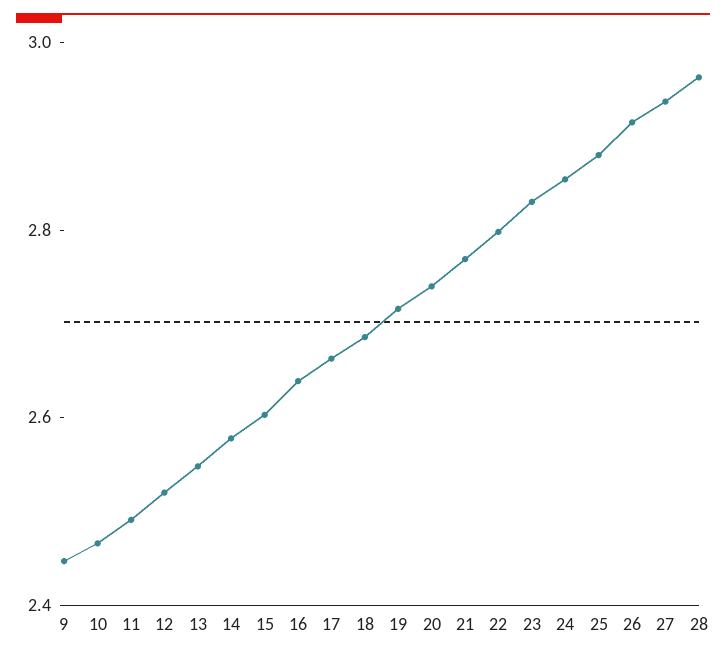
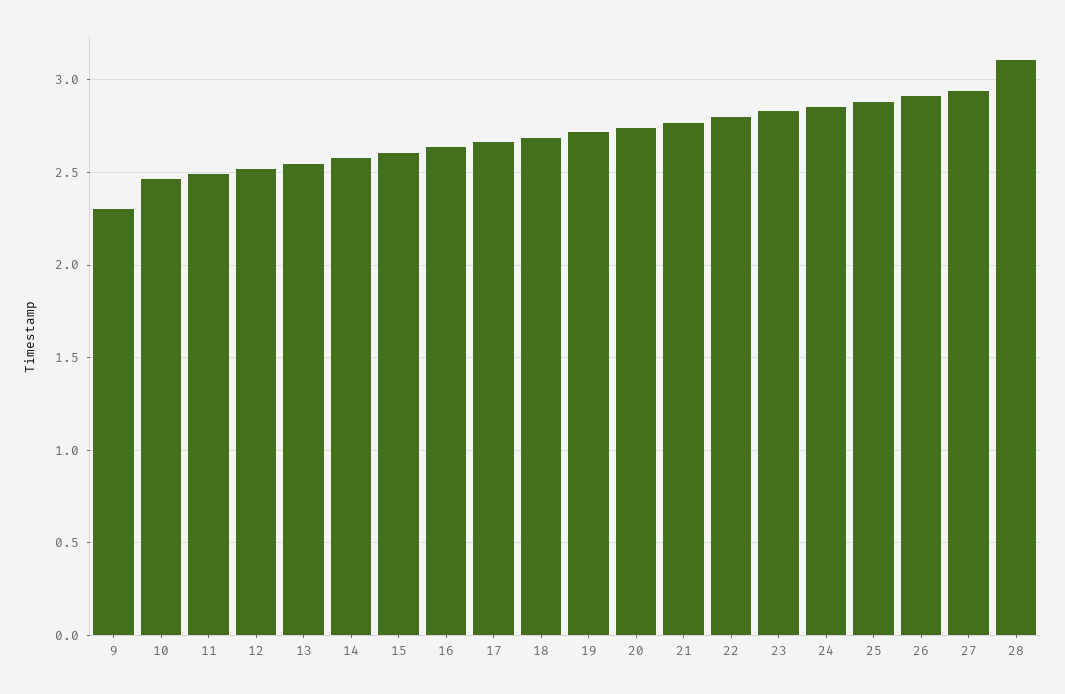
9: 2.45 -> 2.3
28: 2.95 -> 3.1

